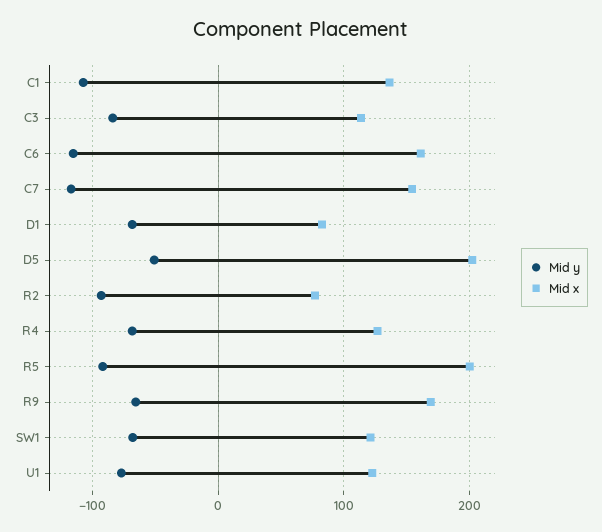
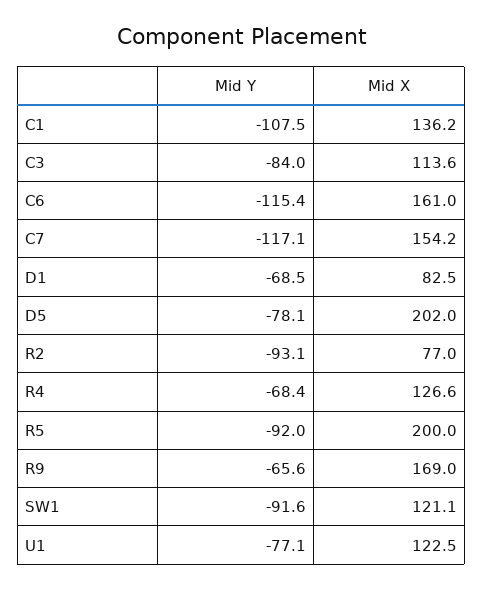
Mid y, D5: -50 -> -78.1
Mid y, SW1: -70 -> -91.6

